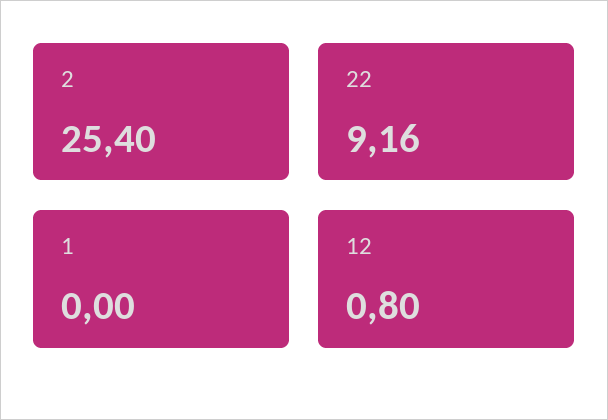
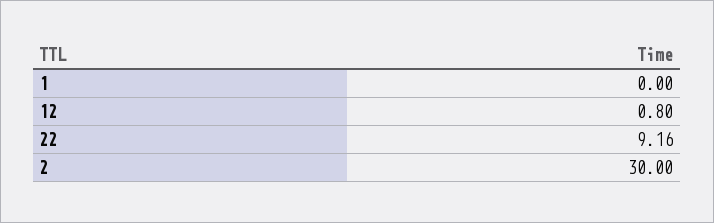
2: 25.4 -> 30

